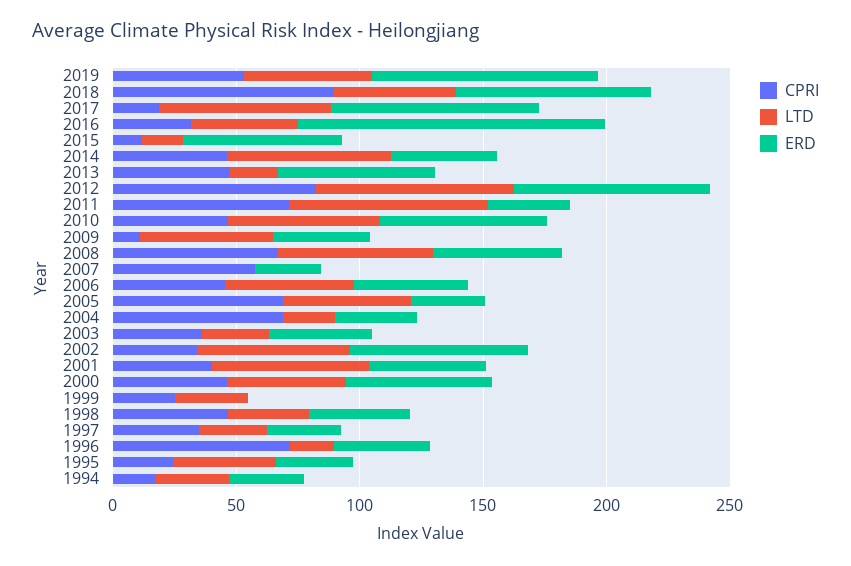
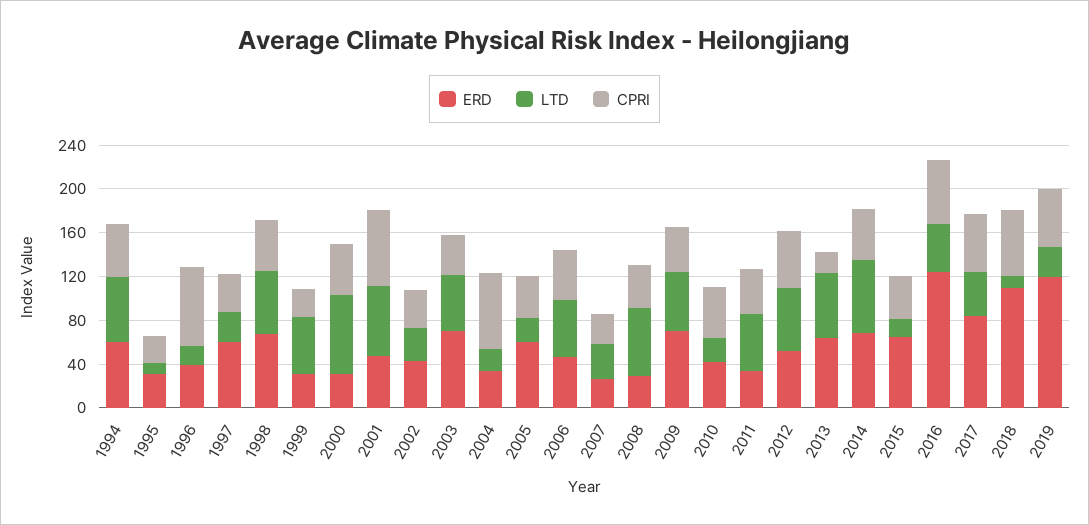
LTD, 2019: 50 -> 30
ERD, 2019: 90 -> 120
CPRI, 2018: 90 -> 60
LTD, 2018: 50 -> 10
ERD, 2018: 80 -> 110
CPRI, 2017: 20 -> 50
LTD, 2017: 70 -> 40
CPRI, 2016: 30 -> 60
CPRI, 2015: 10 -> 40
ERD, 2014: 40 -> 70
CPRI, 2013: 50 -> 20
LTD, 2013: 20 -> 60
CPRI, 2012: 80 -> 50
LTD, 2012: 80 -> 60
ERD, 2012: 80 -> 50
CPRI, 2011: 70 -> 40
LTD, 2011: 80 -> 50
LTD, 2010: 60 -> 20
ERD, 2010: 70 -> 40
CPRI, 2009: 10 -> 40
ERD, 2009: 40 -> 70
CPRI, 2008: 70 -> 40
ERD, 2008: 50 -> 30
CPRI, 2007: 60 -> 30
LTD, 2007: 0 -> 30
CPRI, 2005: 70 -> 40
LTD, 2005: 50 -> 20
ERD, 2005: 30 -> 60
LTD, 2003: 30 -> 50
ERD, 2003: 40 -> 70
LTD, 2002: 60 -> 30
ERD, 2002: 70 -> 40
CPRI, 2001: 40 -> 70
LTD, 2000: 50 -> 70
ERD, 2000: 60 -> 30
LTD, 1999: 30 -> 50
ERD, 1999: 0 -> 30
LTD, 1998: 30 -> 60
ERD, 1998: 40 -> 70
ERD, 1997: 30 -> 60
LTD, 1995: 40 -> 10
CPRI, 1994: 20 -> 50
LTD, 1994: 30 -> 60
ERD, 1994: 30 -> 60

